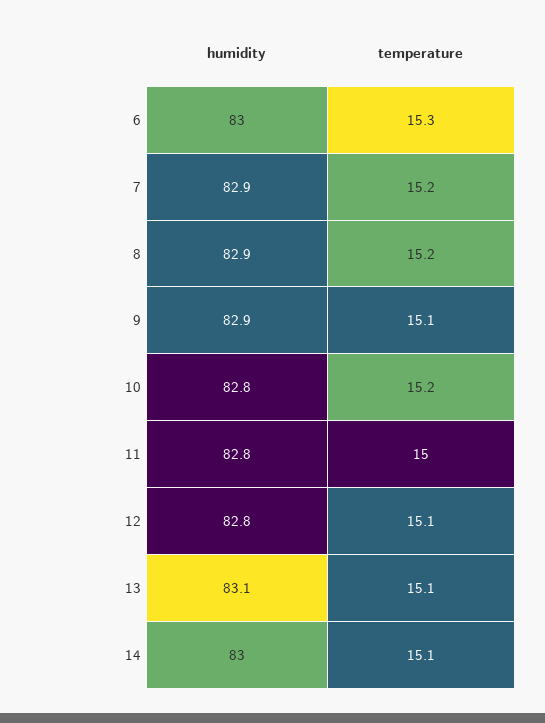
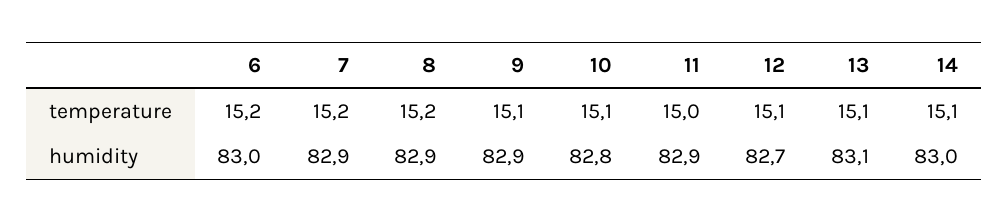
temperature, 6: 15.3 -> 15.2
temperature, 10: 15.2 -> 15.1
humidity, 11: 82.8 -> 82.9
humidity, 12: 82.8 -> 82.7

